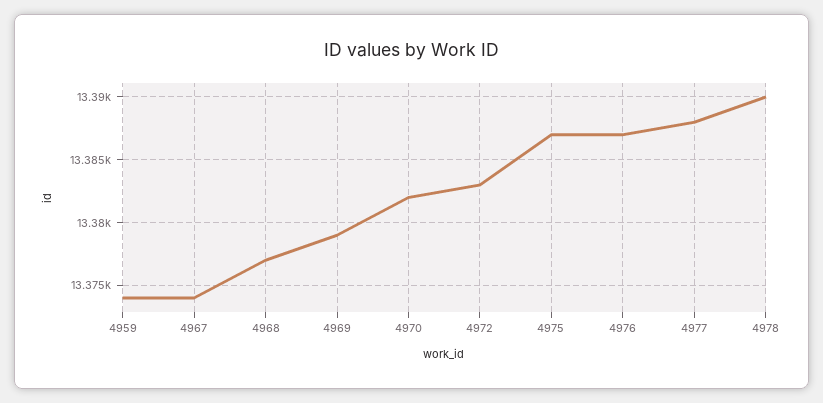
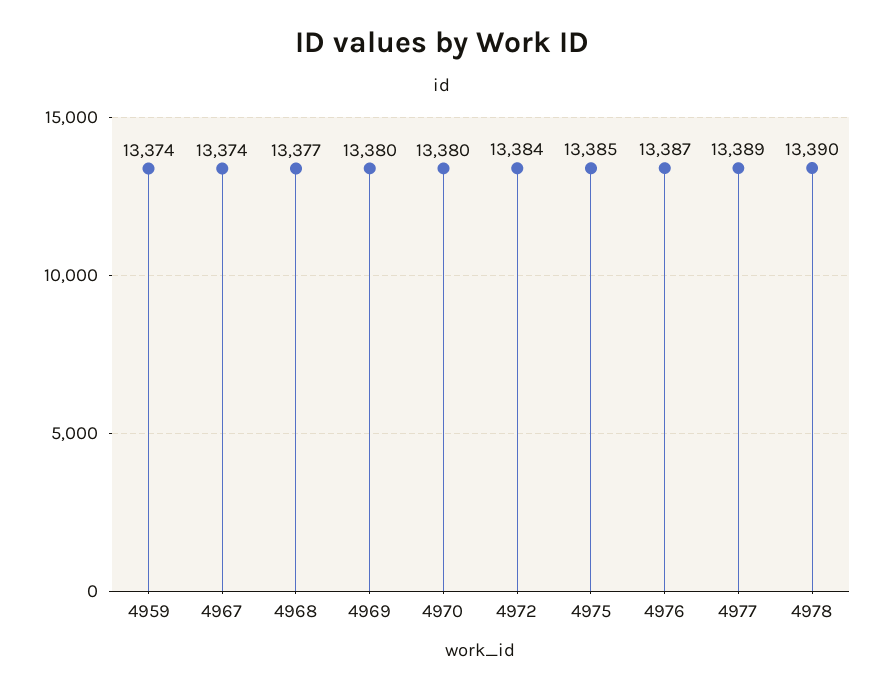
4969: 13379 -> 13380
4970: 13382 -> 13380
4972: 13383 -> 13384
4975: 13387 -> 13385
4977: 13388 -> 13389

